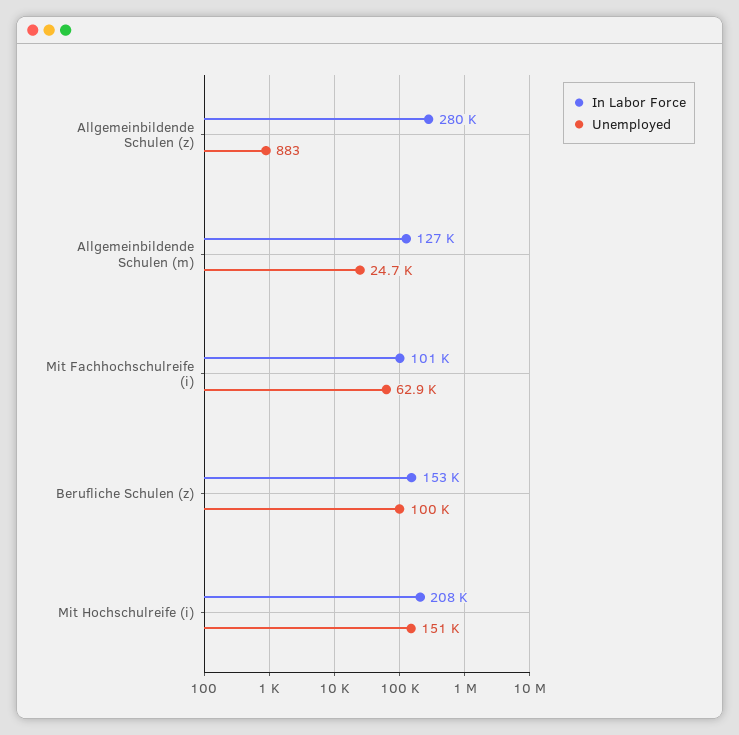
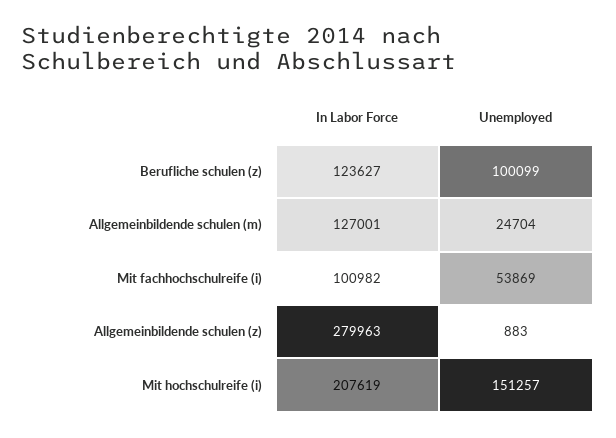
Unemployed, Mit Fachhochschulreife (i): 62900 -> 53869
In Labor Force, Berufliche Schulen (z): 153000 -> 123627

